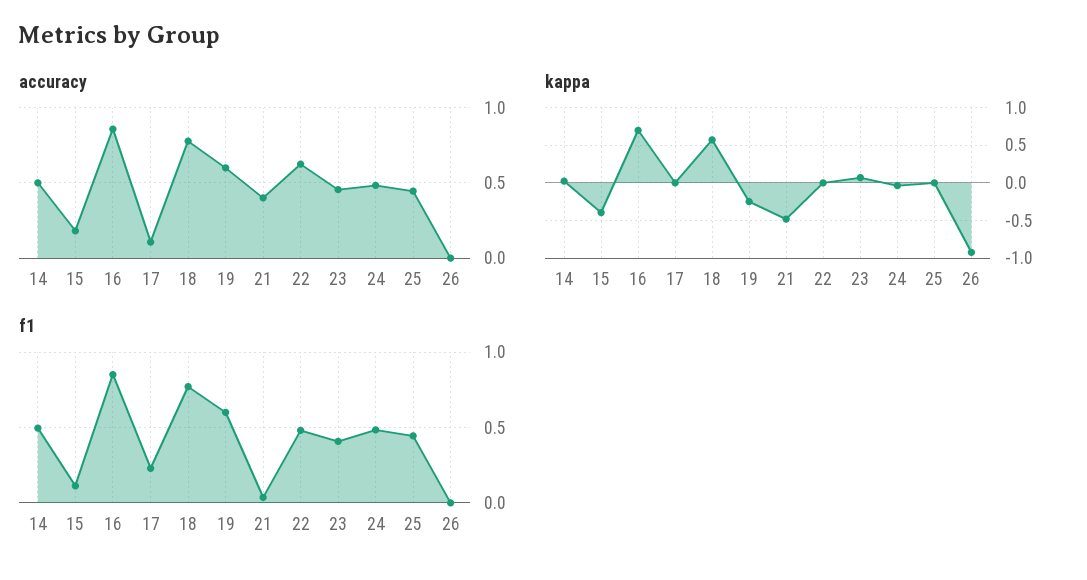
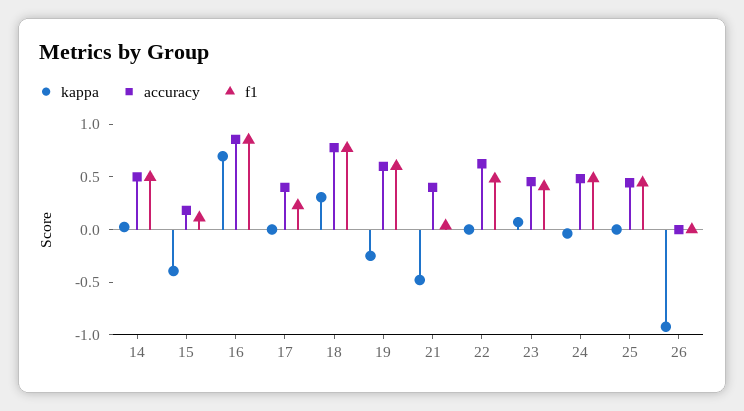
accuracy, 17: 0.1 -> 0.4
kappa, 18: 0.6 -> 0.3

